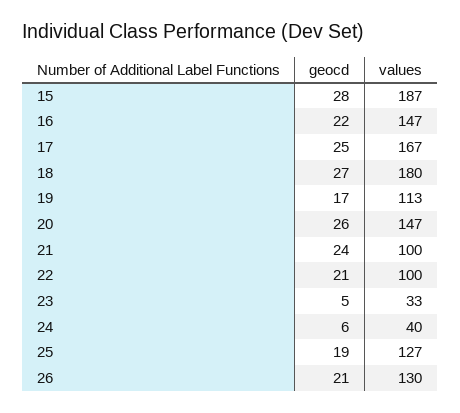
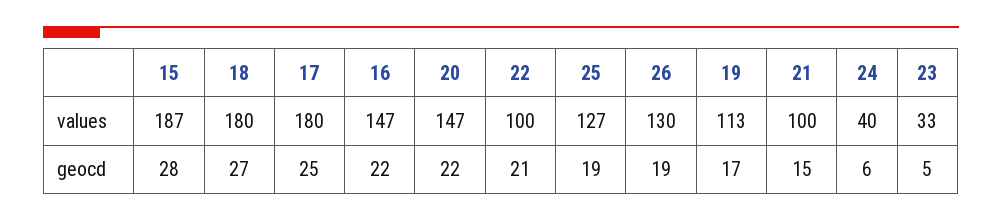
values, 17: 167 -> 180
geocd, 20: 26 -> 22
geocd, 21: 24 -> 15
geocd, 26: 21 -> 19

